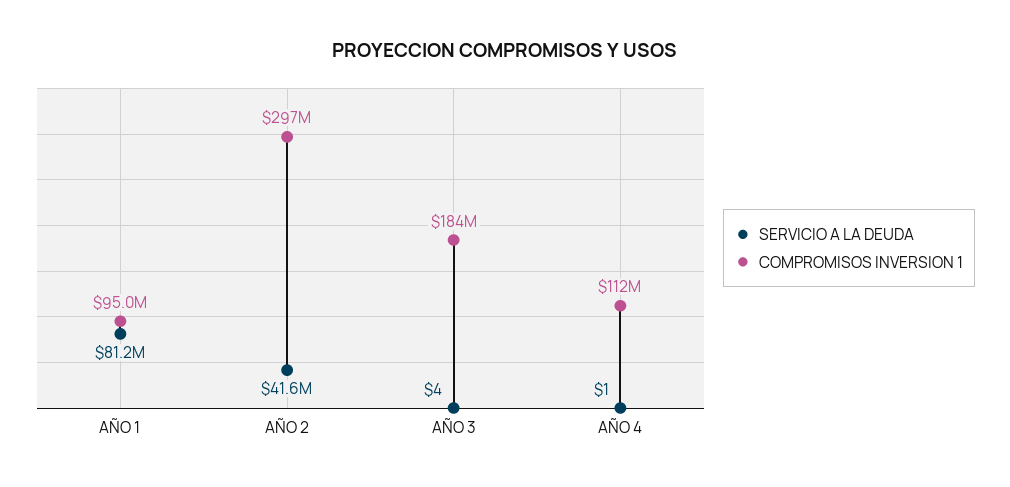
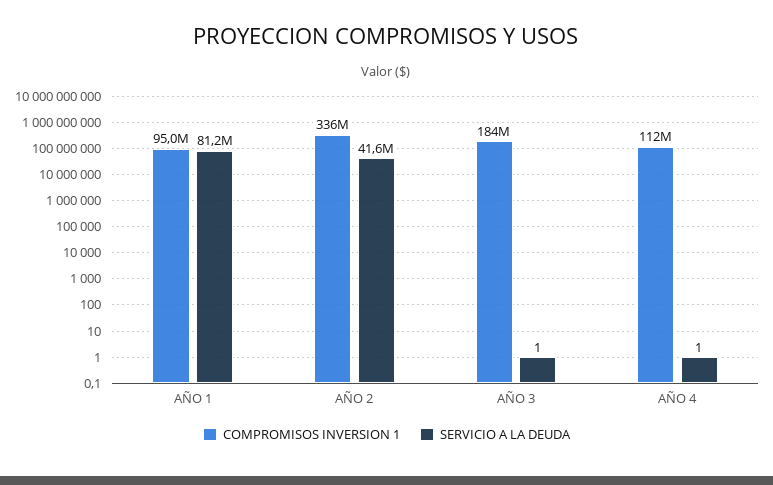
COMPROMISOS INVERSION 1, AÑO 2: 297000000 -> 336000000
SERVICIO A LA DEUDA, AÑO 3: 4 -> 1

